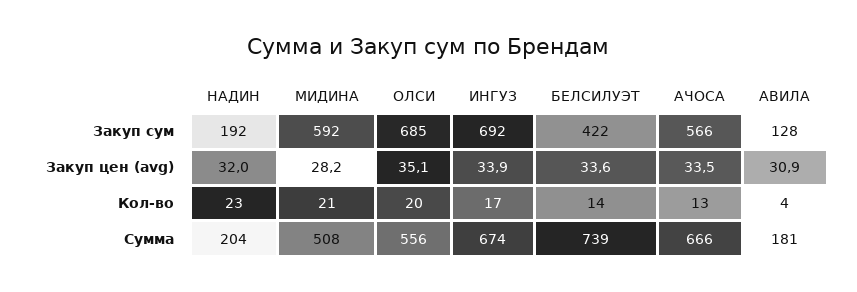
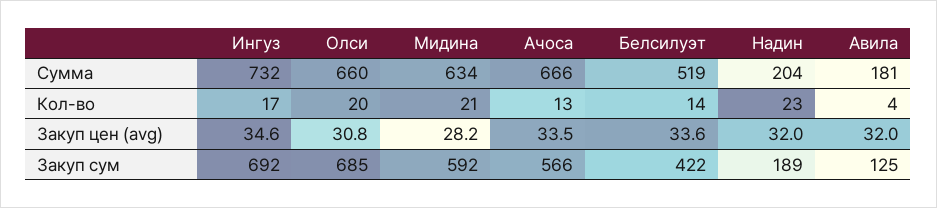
НАДИН, Закуп сум: 192 -> 189
АВИЛА, Закуп сум: 128 -> 125
ОЛСИ, Закуп цен (avg): 35.1 -> 30.8
ИНГУЗ, Закуп цен (avg): 33.9 -> 34.6
АВИЛА, Закуп цен (avg): 30.9 -> 32
МИДИНА, Сумма: 508 -> 634
ОЛСИ, Сумма: 556 -> 660
ИНГУЗ, Сумма: 674 -> 732
БЕЛСИЛУЭТ, Сумма: 739 -> 519

